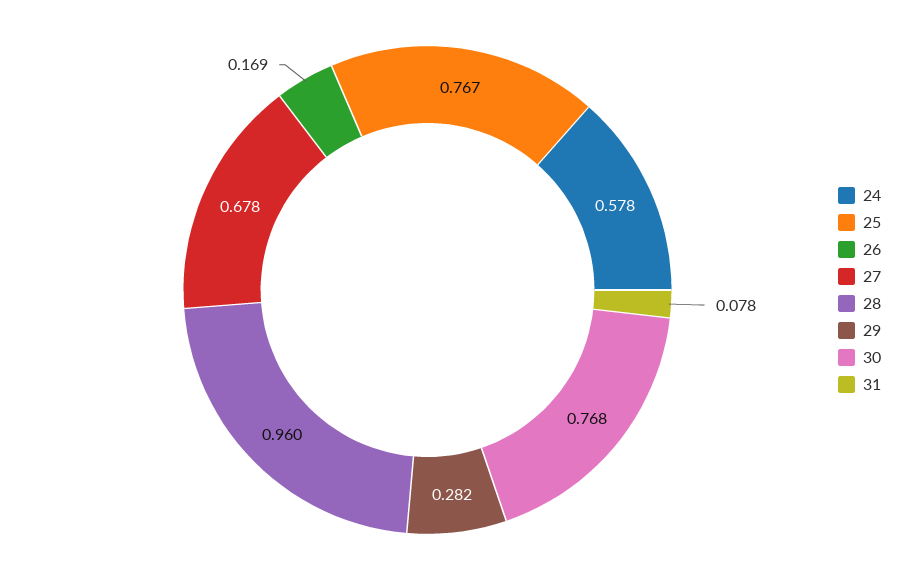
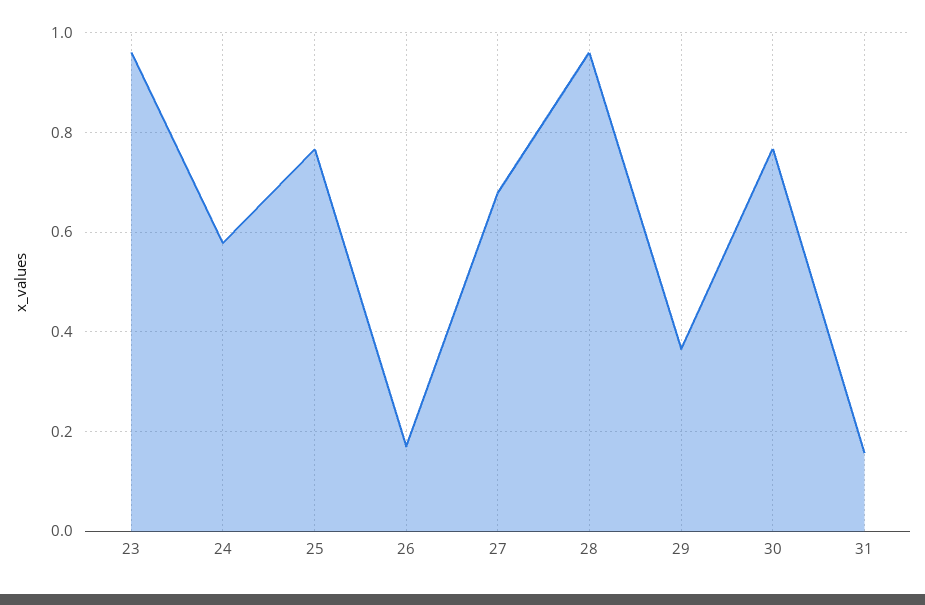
29: 0.282 -> 0.36
31: 0.078 -> 0.16
23: none -> 0.96

